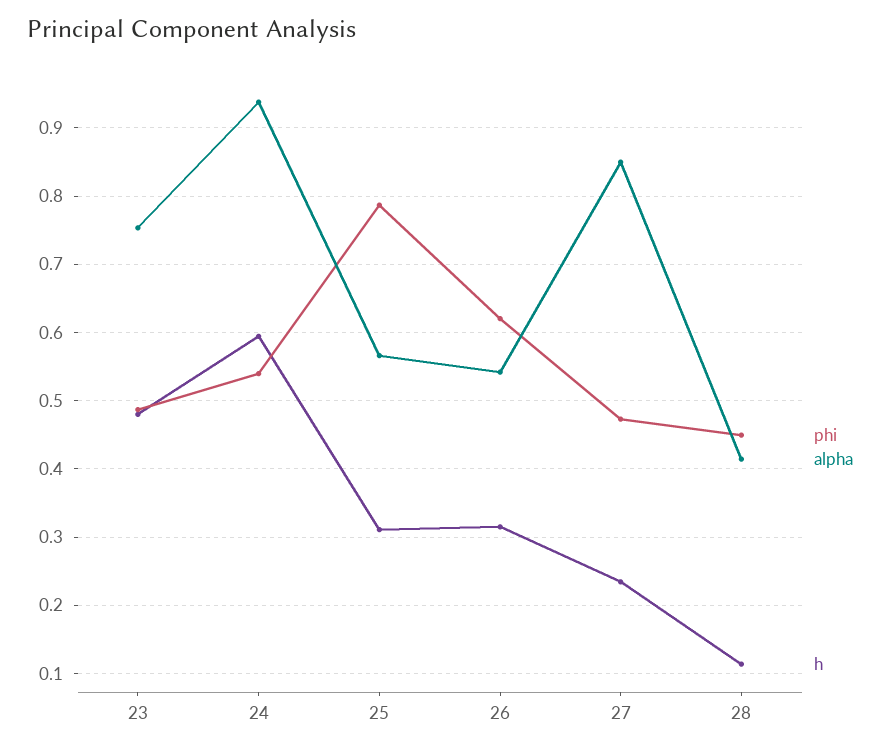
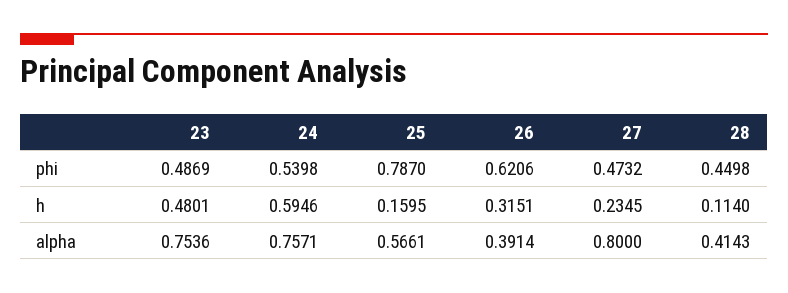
alpha, 24: 0.94 -> 0.7571
h, 25: 0.31 -> 0.1595
alpha, 26: 0.54 -> 0.3914
alpha, 27: 0.85 -> 0.8

